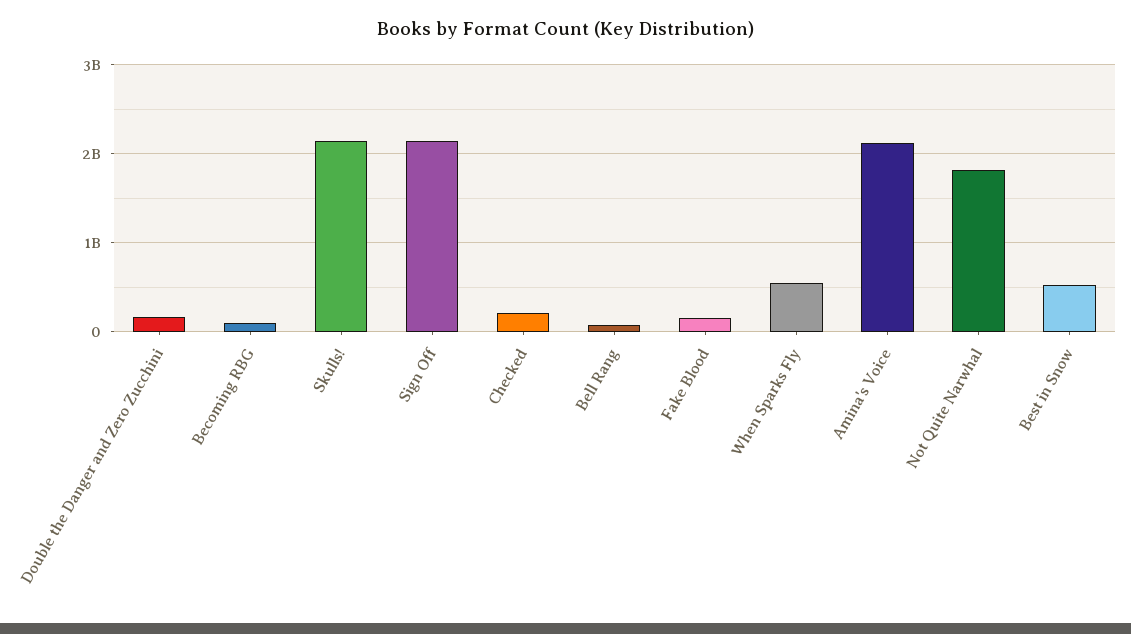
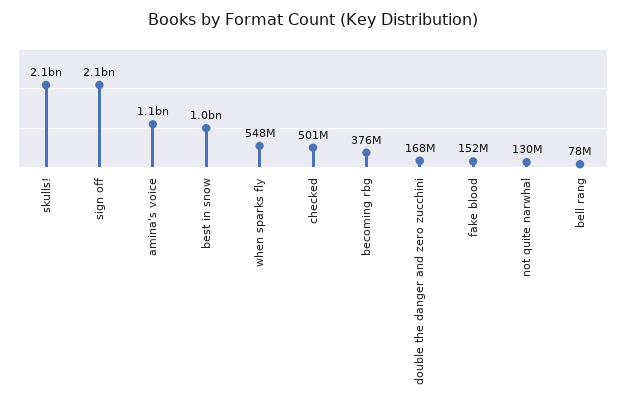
Becoming RBG: 100000000 -> 376000000
Checked: 200000000 -> 501000000
Amina's Voice: 2100000000 -> 1100000000
Not Quite Narwhal: 1800000000 -> 130000000
Best in Snow: 500000000 -> 1000000000

